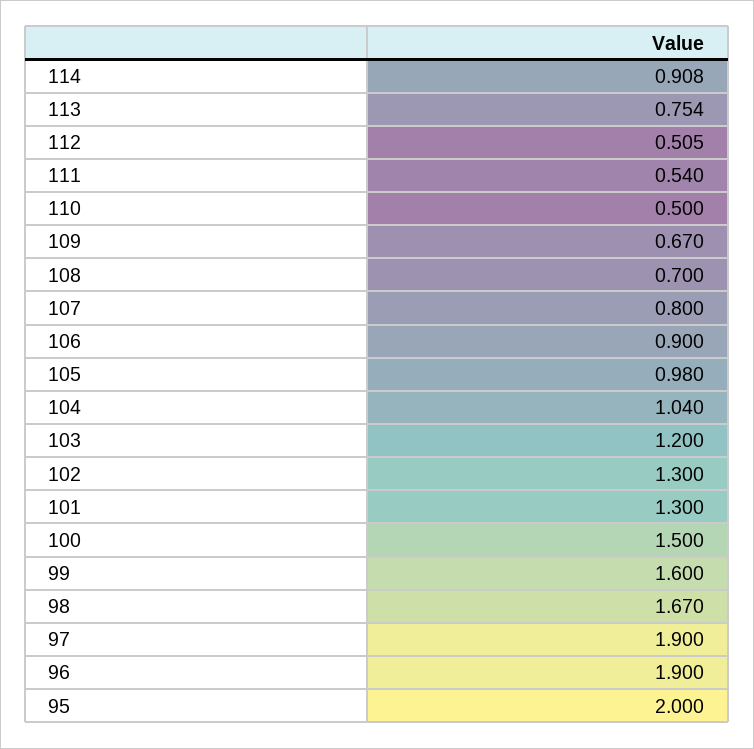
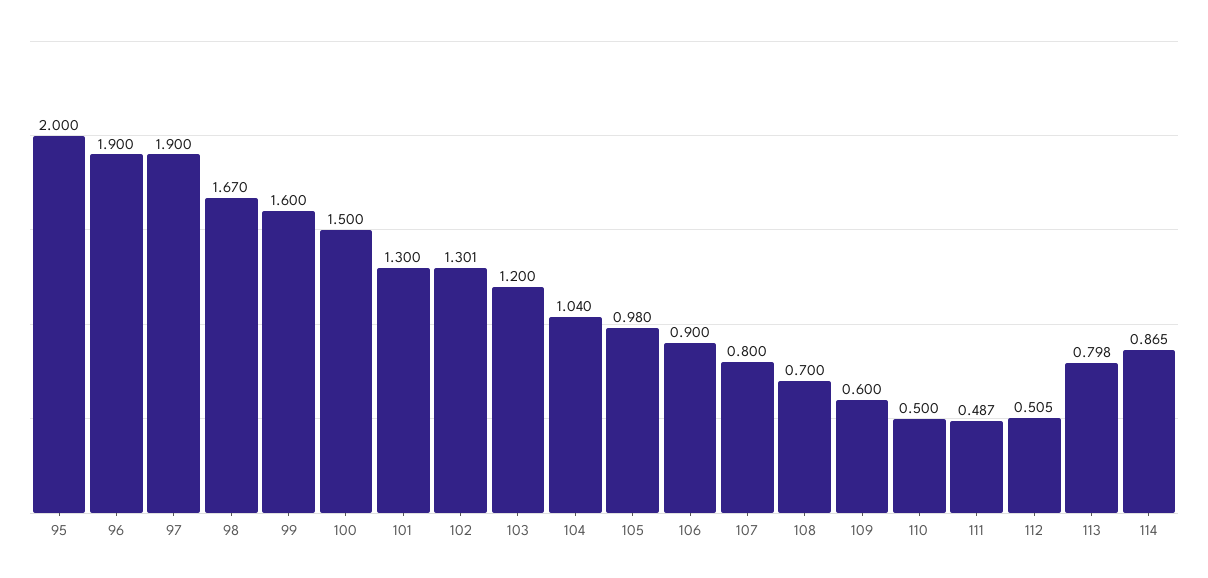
114: 0.908 -> 0.865
113: 0.754 -> 0.798
111: 0.54 -> 0.487
109: 0.67 -> 0.6
102: 1.3 -> 1.301

